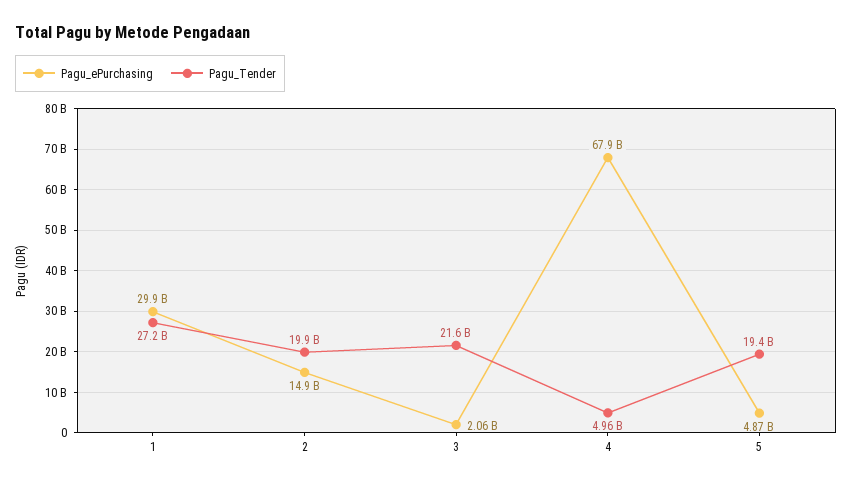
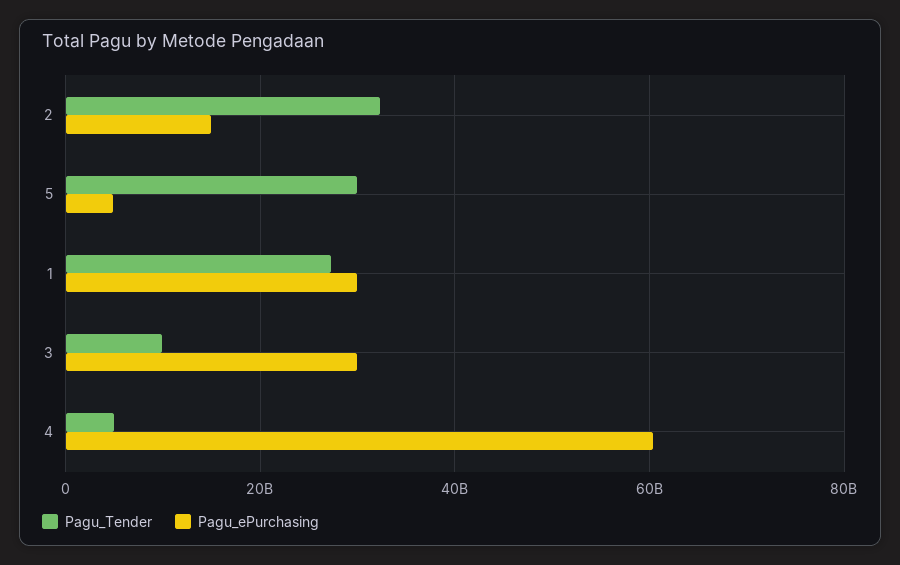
Pagu_Tender, 2: 19900000000 -> 32000000000
Pagu_ePurchasing, 3: 2060000000 -> 30000000000
Pagu_Tender, 3: 21600000000 -> 10000000000
Pagu_ePurchasing, 4: 67900000000 -> 60000000000
Pagu_Tender, 5: 19400000000 -> 30000000000

